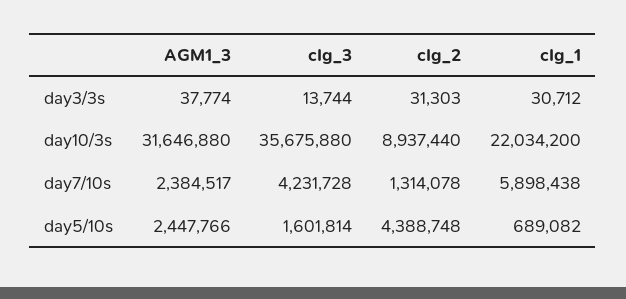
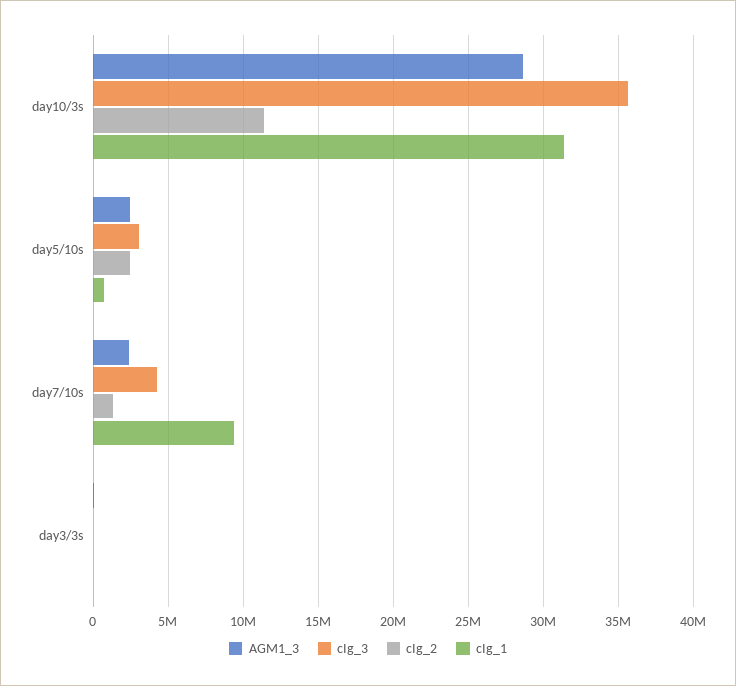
AGM1_3, day10/3s: 31646880 -> 28500000
cIg_2, day10/3s: 8937440 -> 11500000
cIg_1, day10/3s: 22034200 -> 31500000
cIg_1, day7/10s: 5898438 -> 9500000
cIg_3, day5/10s: 1601814 -> 3000000
cIg_2, day5/10s: 4388748 -> 2500000

